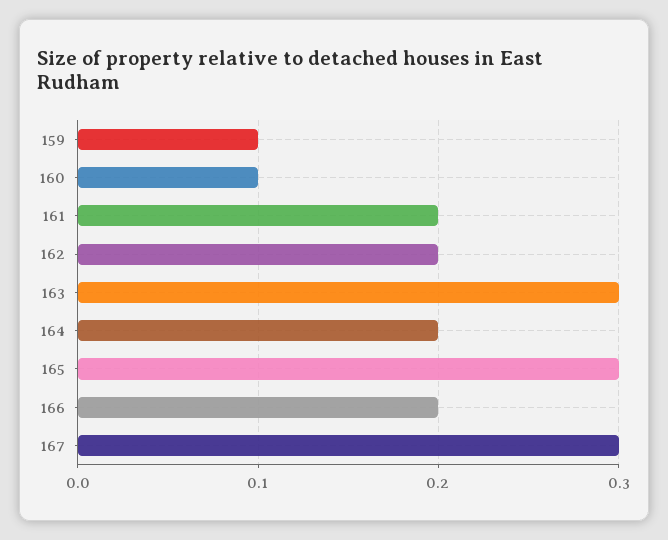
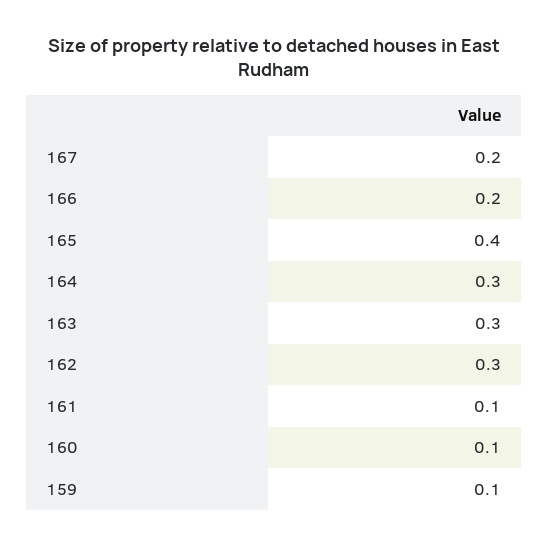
161: 0.2 -> 0.1
162: 0.2 -> 0.3
164: 0.2 -> 0.3
165: 0.3 -> 0.4
167: 0.3 -> 0.2

